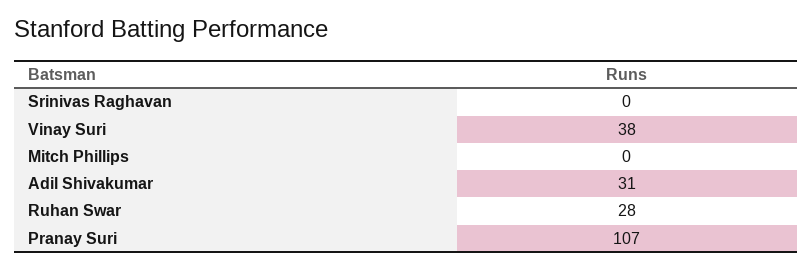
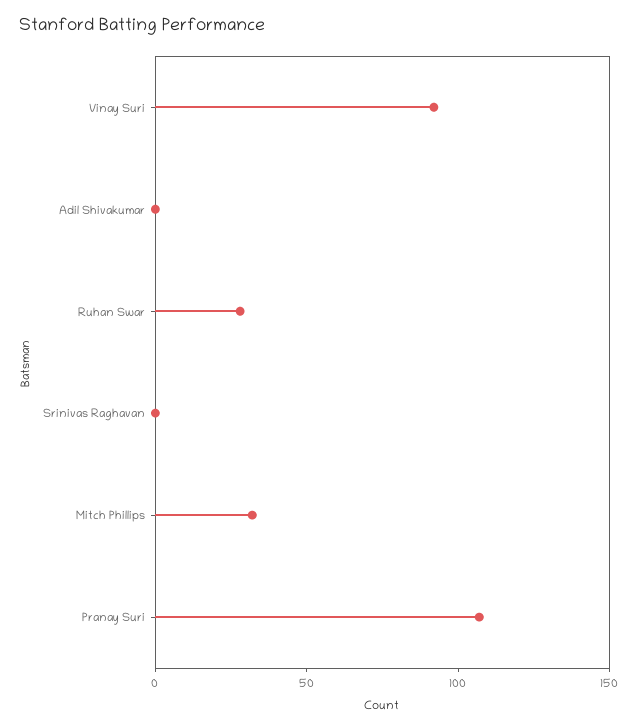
Vinay Suri: 38 -> 90
Mitch Phillips: 0 -> 30
Adil Shivakumar: 31 -> 0

